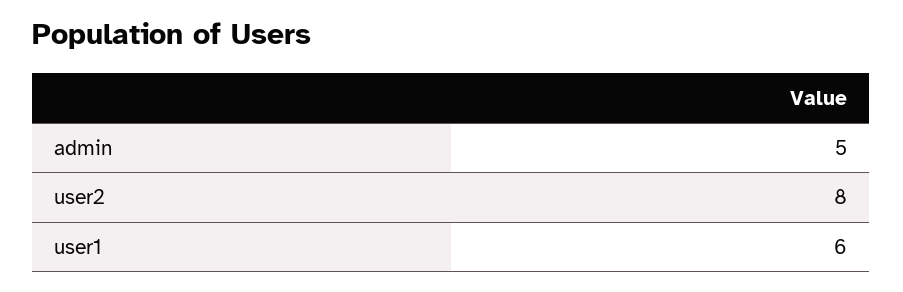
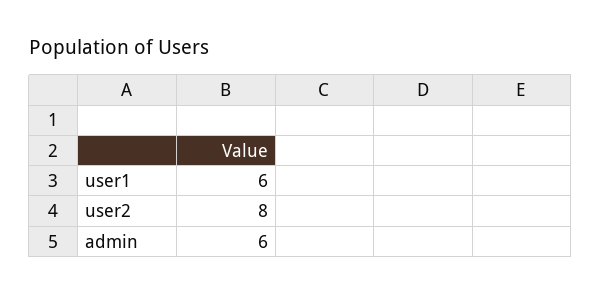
admin: 5 -> 6

